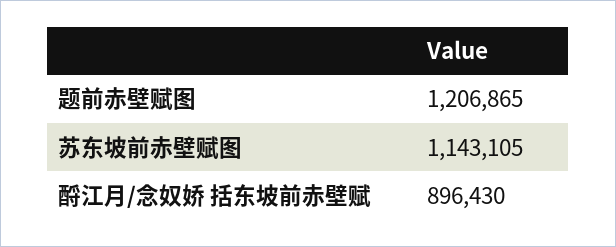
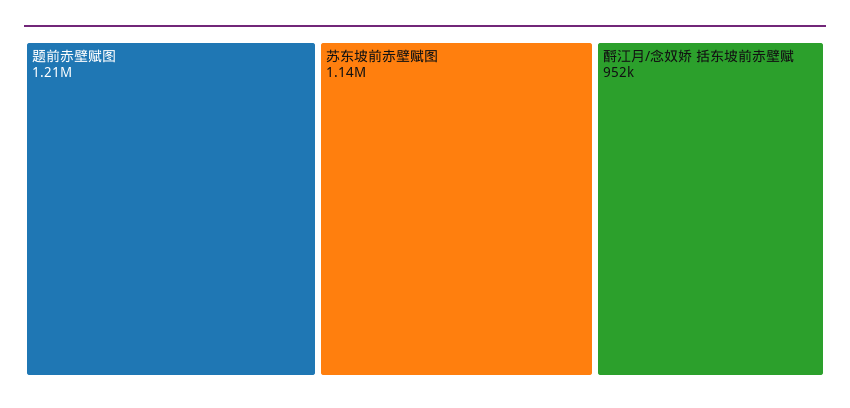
酹江月/念奴娇 括东坡前赤壁赋: 896430 -> 952000

